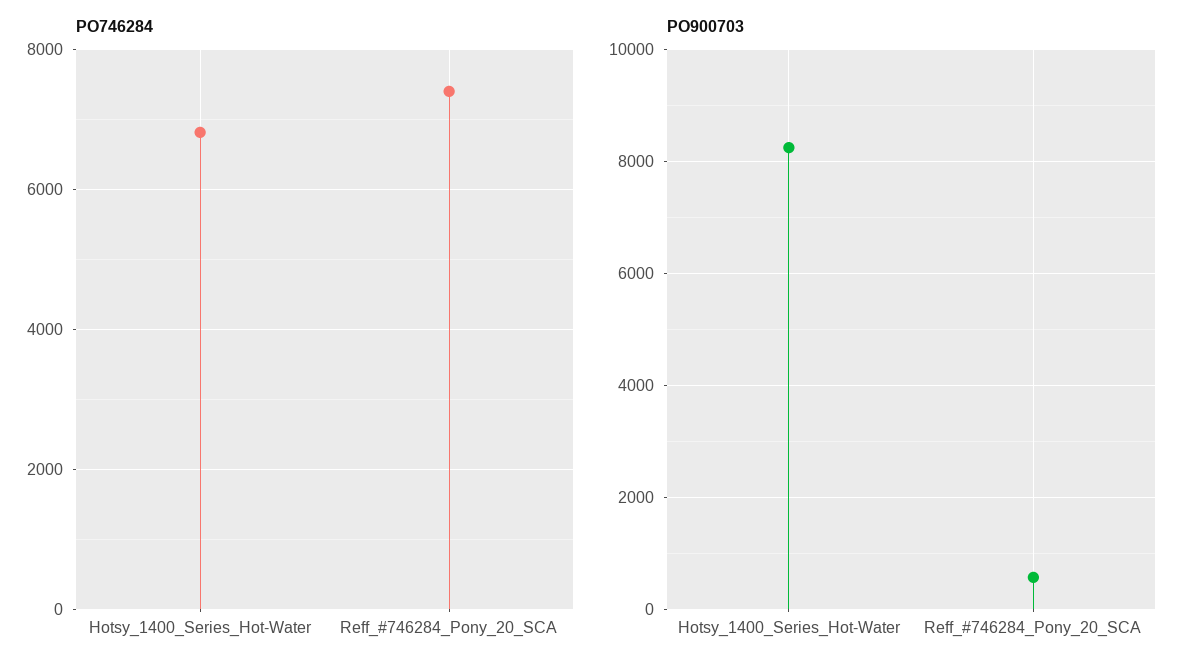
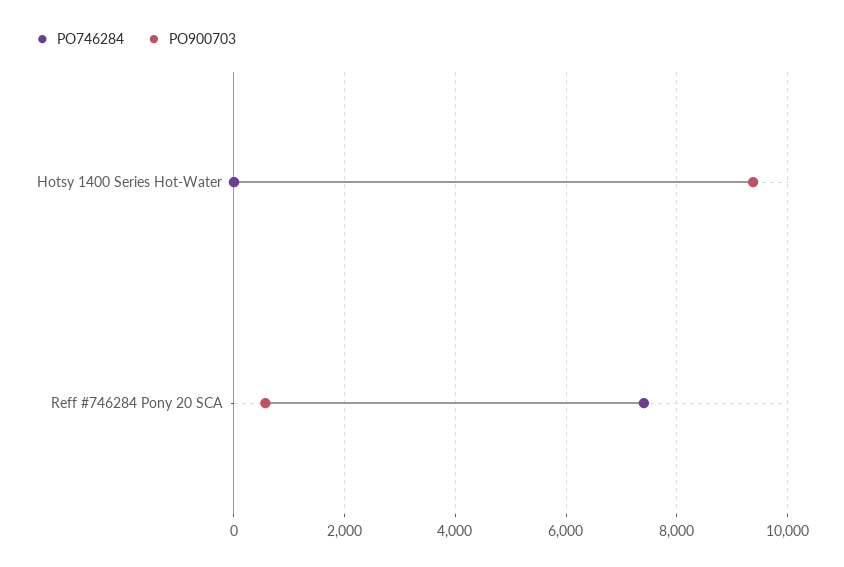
PO746284, Hotsy_1400_Series_Hot-Water: 6800 -> 0
PO900703, Hotsy_1400_Series_Hot-Water: 8200 -> 9400

